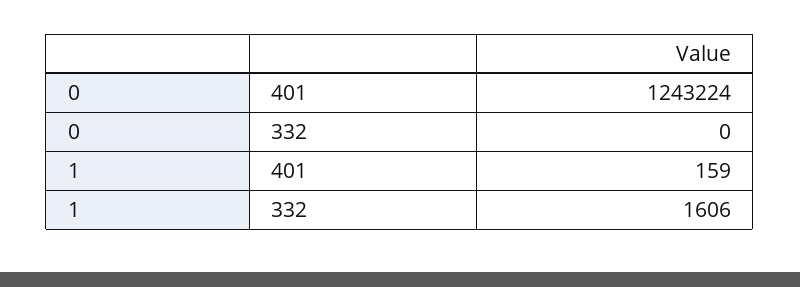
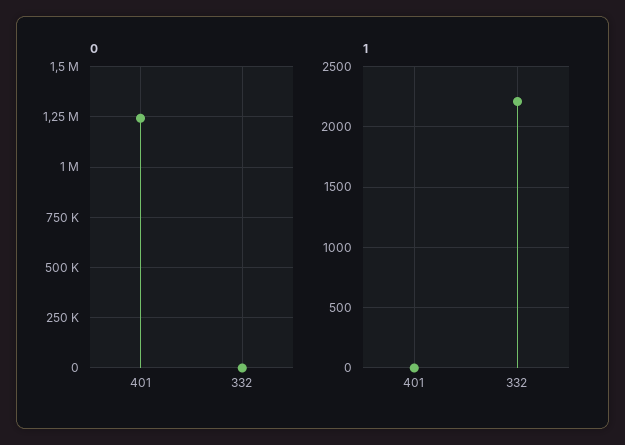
1, 401: 159 -> 0
1, 332: 1606 -> 2200

